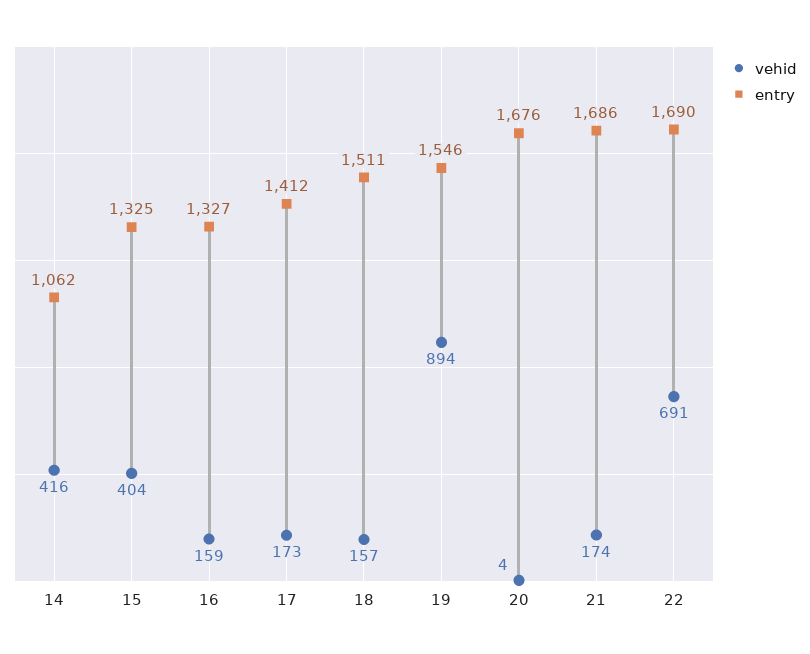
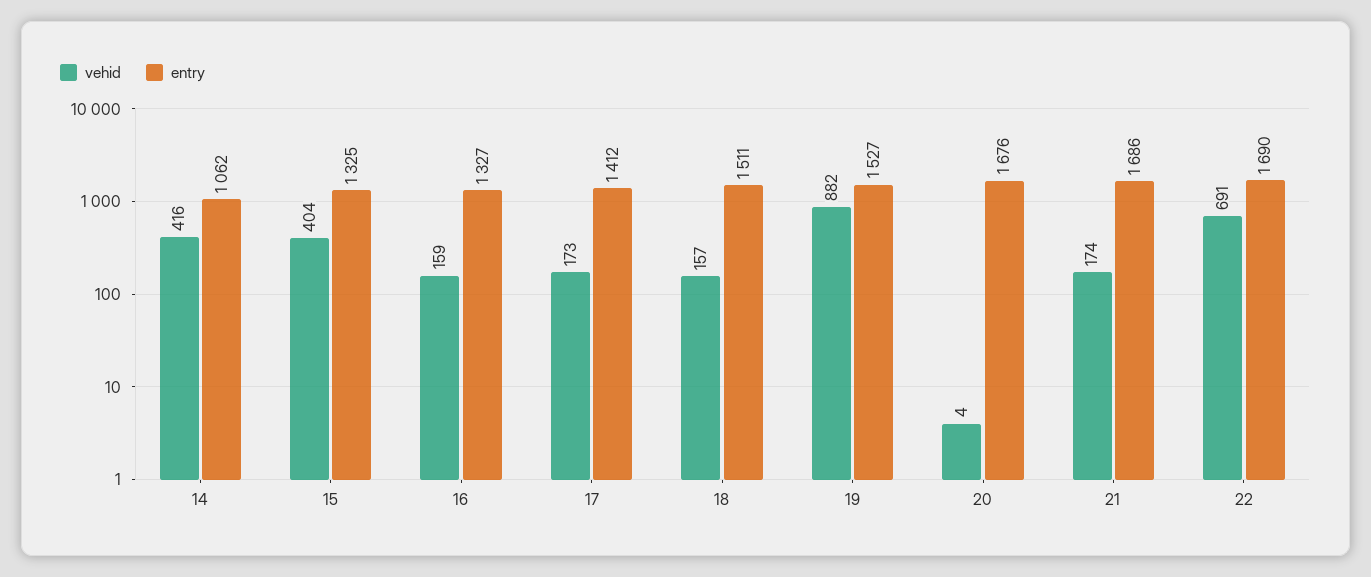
vehid, 19: 894 -> 882
entry, 19: 1546 -> 1527

